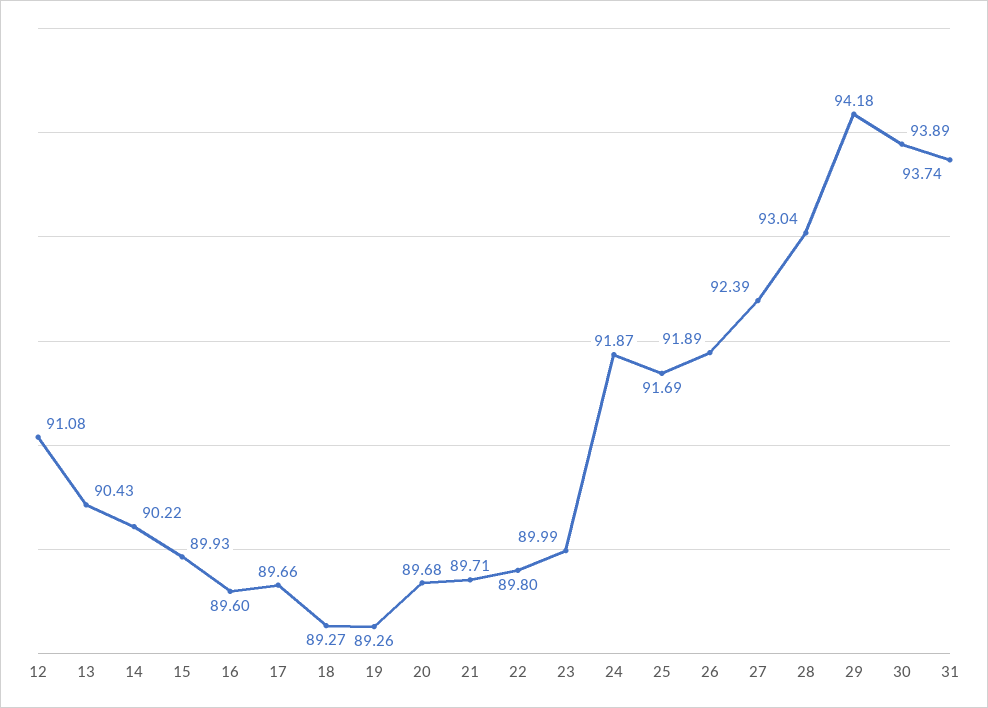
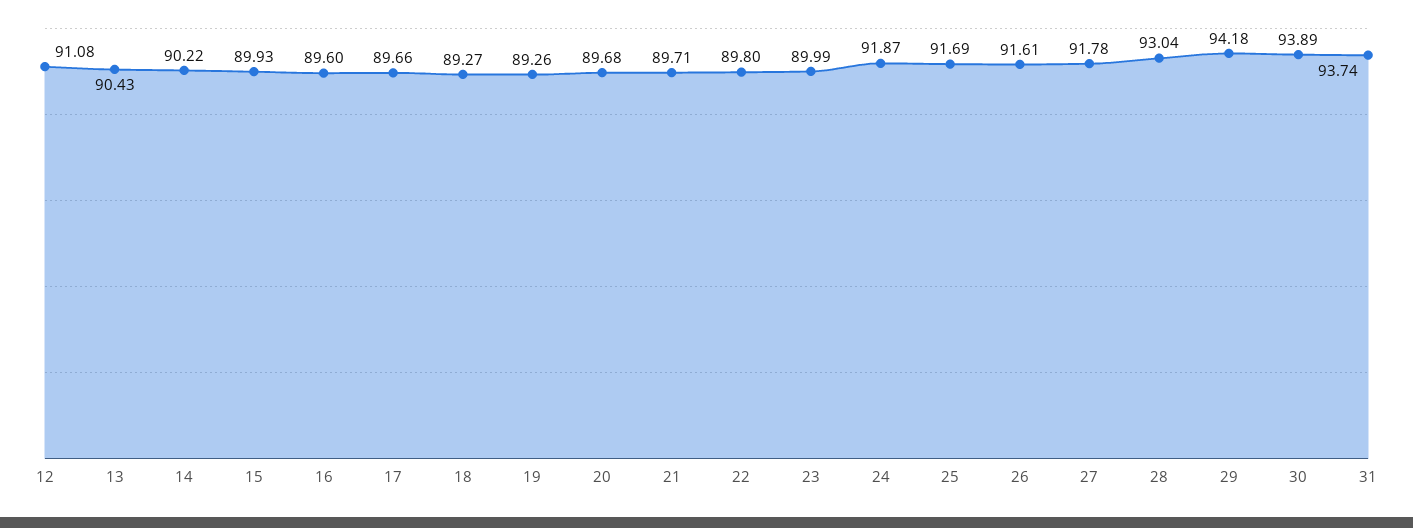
26: 91.89 -> 91.61
27: 92.39 -> 91.78

